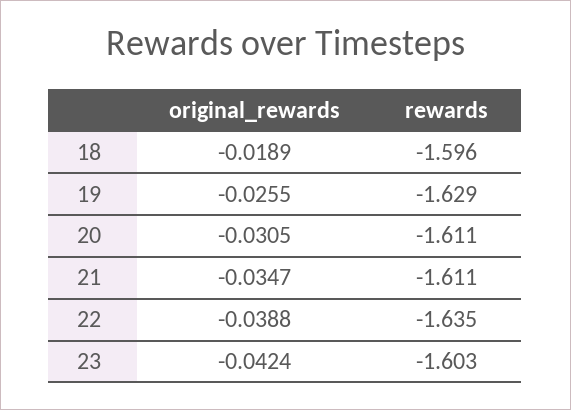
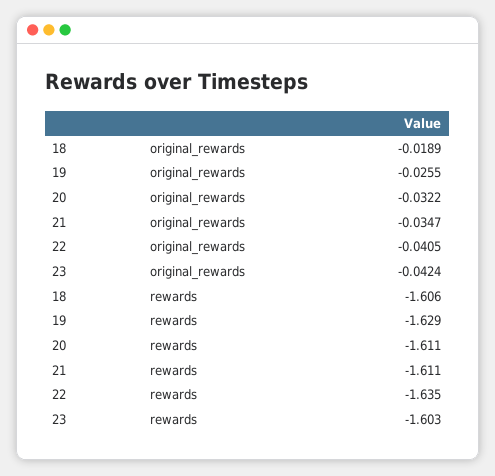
rewards, 18: -1.596 -> -1.606
original_rewards, 20: -0.0305 -> -0.0322
original_rewards, 22: -0.0388 -> -0.0405

